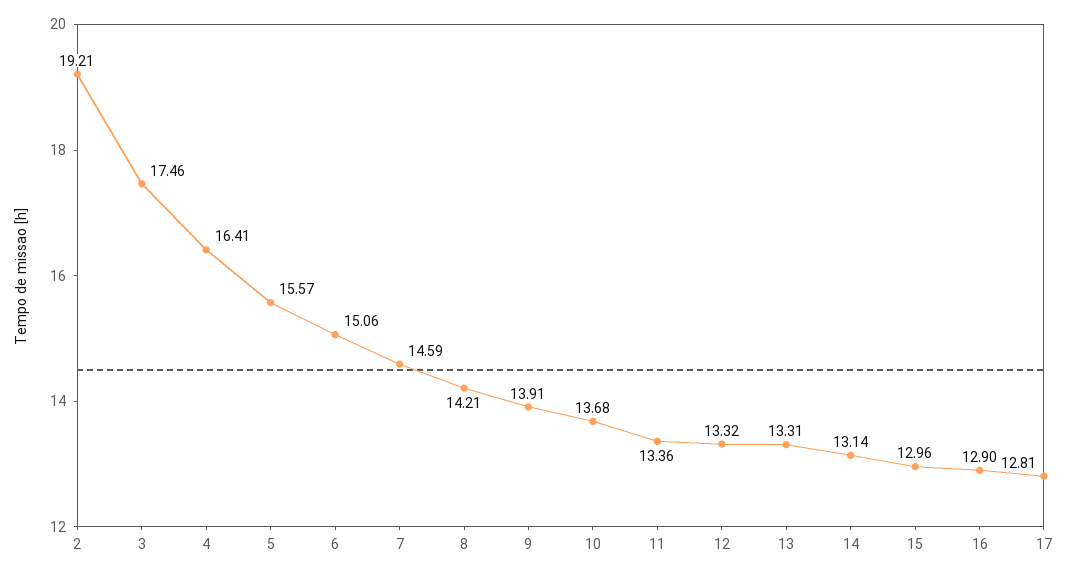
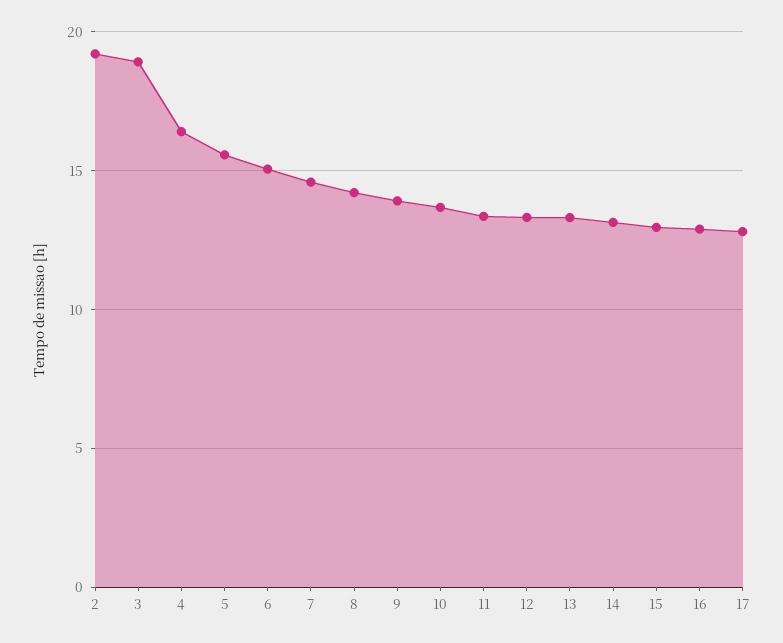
3: 17.46 -> 19

